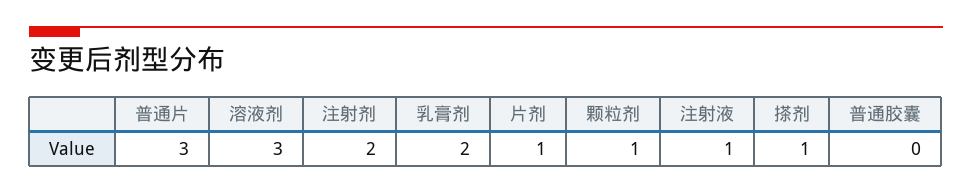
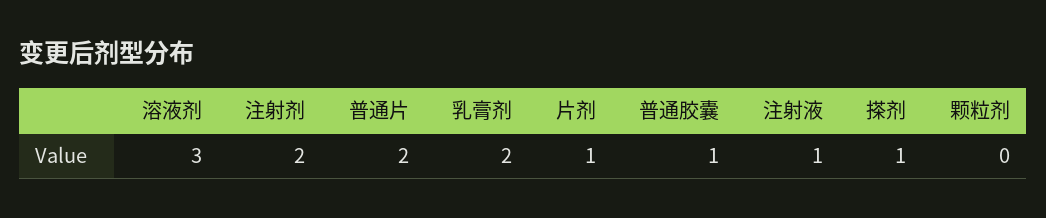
普通片: 3 -> 2
颗粒剂: 1 -> 0
普通胶囊: 0 -> 1

